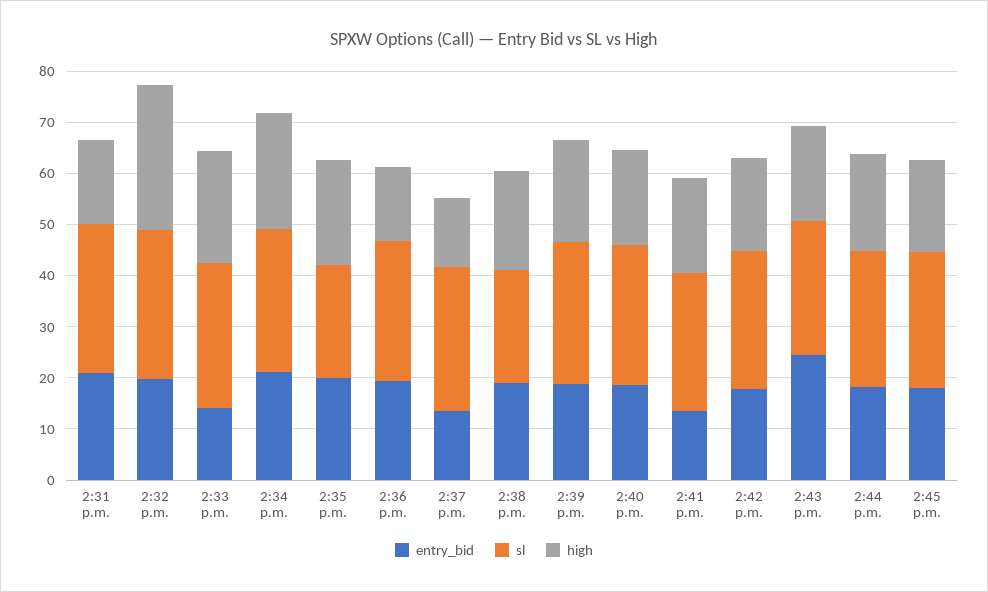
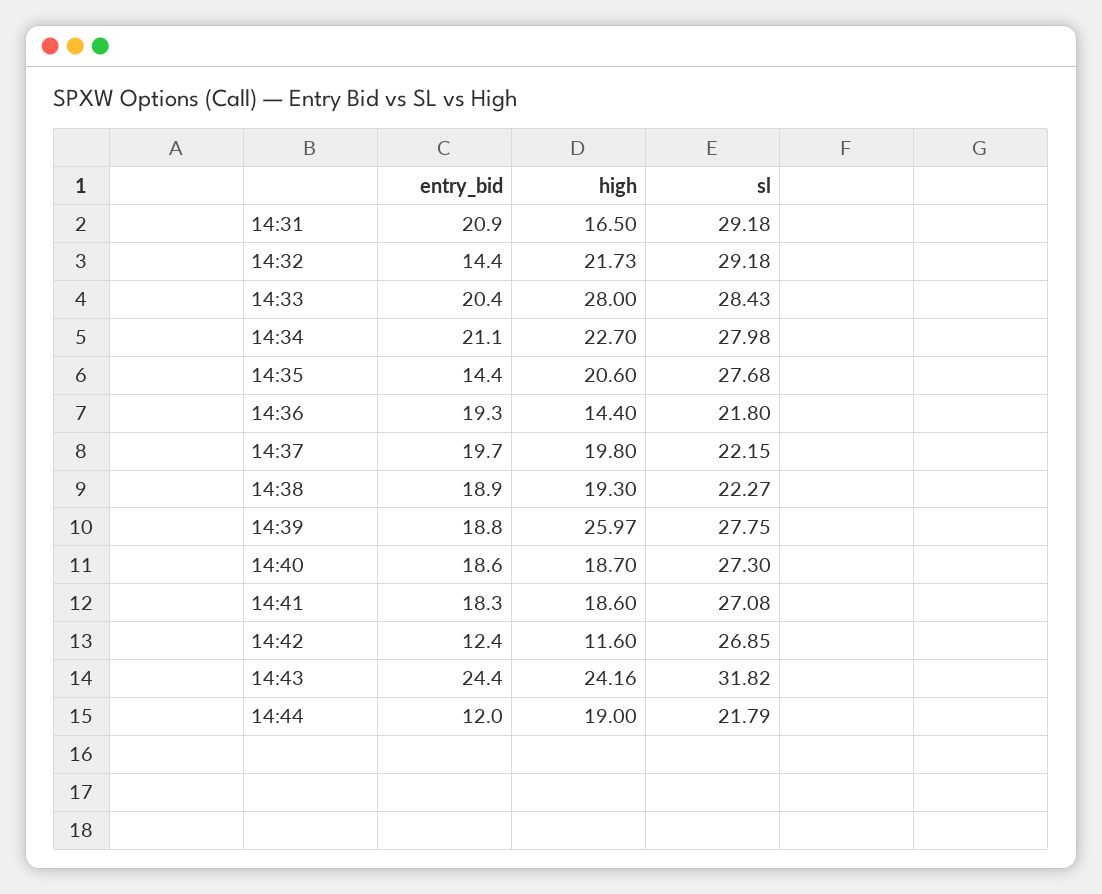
entry_bid, 2:32 p.m.: 20 -> 14.4
high, 2:32 p.m.: 28 -> 21.73
entry_bid, 2:33 p.m.: 14 -> 20.4
high, 2:33 p.m.: 22 -> 28
entry_bid, 2:35 p.m.: 20 -> 14.4
sl, 2:35 p.m.: 22 -> 27.68
sl, 2:36 p.m.: 28 -> 21.8
entry_bid, 2:37 p.m.: 14 -> 19.7
sl, 2:37 p.m.: 28 -> 22.15
high, 2:37 p.m.: 14 -> 19.8
high, 2:39 p.m.: 20 -> 25.97
entry_bid, 2:41 p.m.: 14 -> 18.3
entry_bid, 2:42 p.m.: 18 -> 12.4
high, 2:42 p.m.: 18 -> 11.6
sl, 2:43 p.m.: 26 -> 31.82
high, 2:43 p.m.: 18 -> 24.16
entry_bid, 2:44 p.m.: 18 -> 12
sl, 2:44 p.m.: 26 -> 21.79
entry_bid, 2:45 p.m.: 18 -> none
sl, 2:45 p.m.: 26 -> none
high, 2:45 p.m.: 18 -> none

